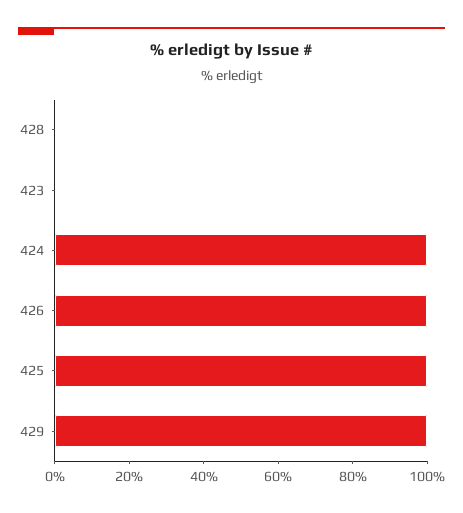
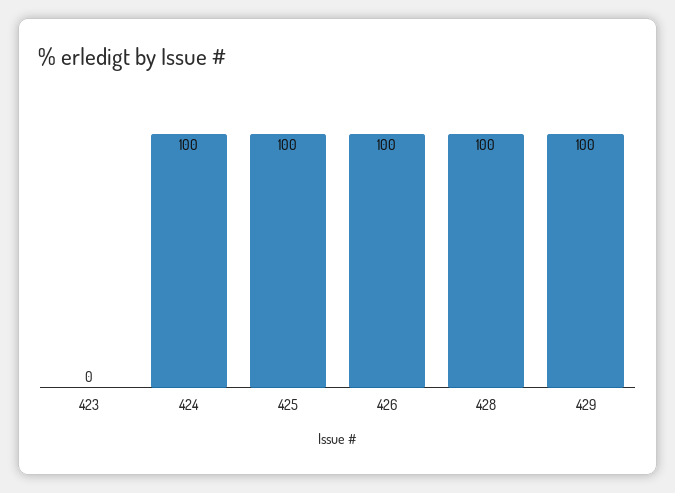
428: 0 -> 100

